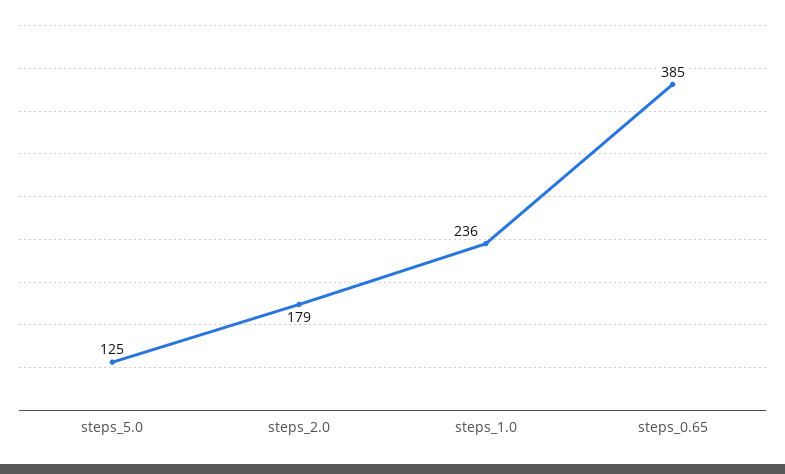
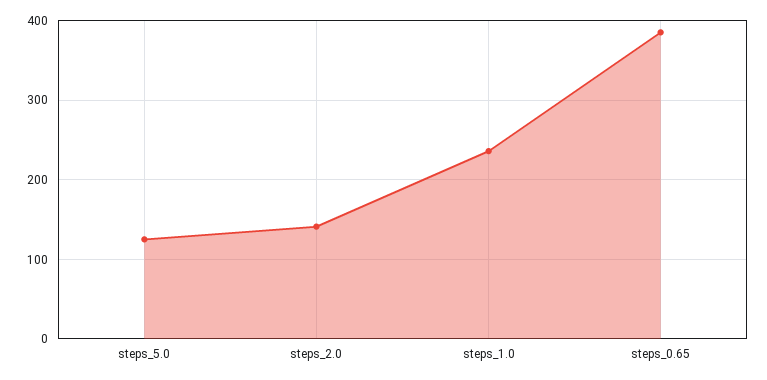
steps_2.0: 179 -> 140

